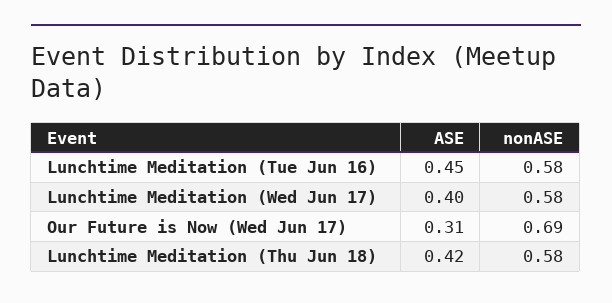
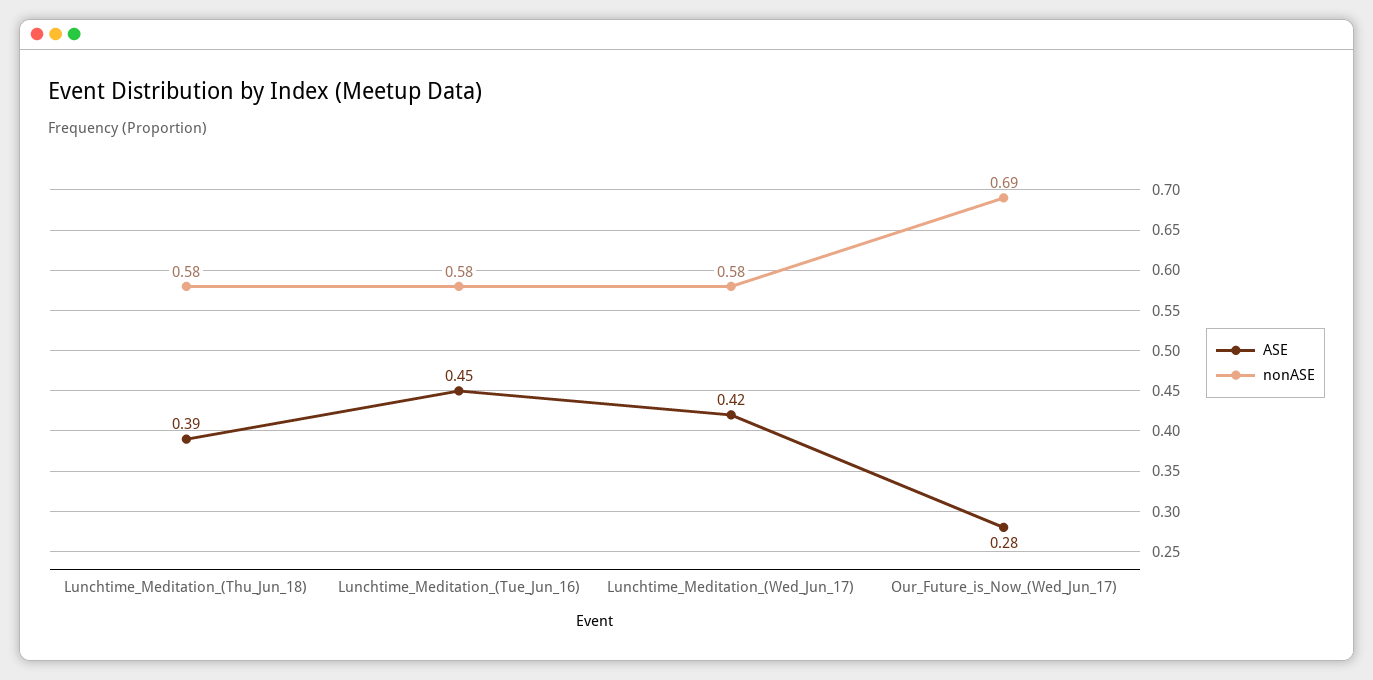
ASE, Lunchtime Meditation (Wed Jun 17): 0.4 -> 0.42
ASE, Our Future is Now (Wed Jun 17): 0.31 -> 0.28
ASE, Lunchtime Meditation (Thu Jun 18): 0.42 -> 0.39

